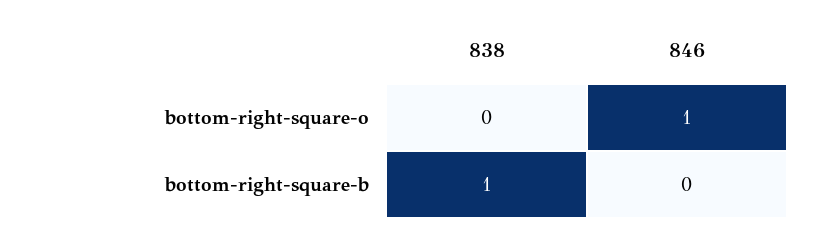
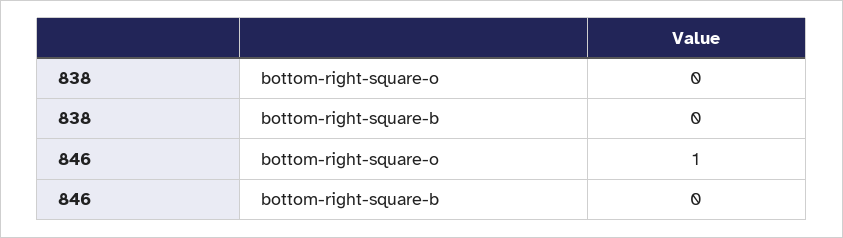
838, bottom-right-square-b: 1 -> 0

